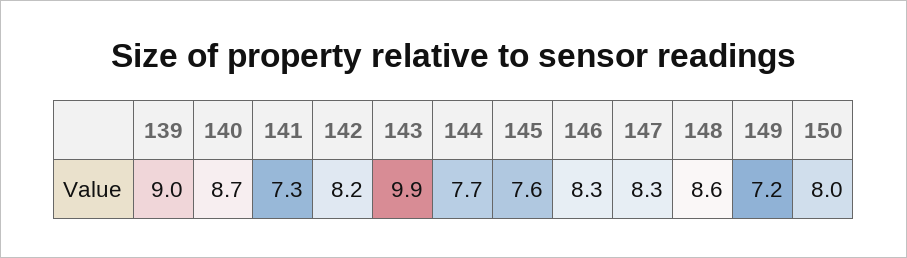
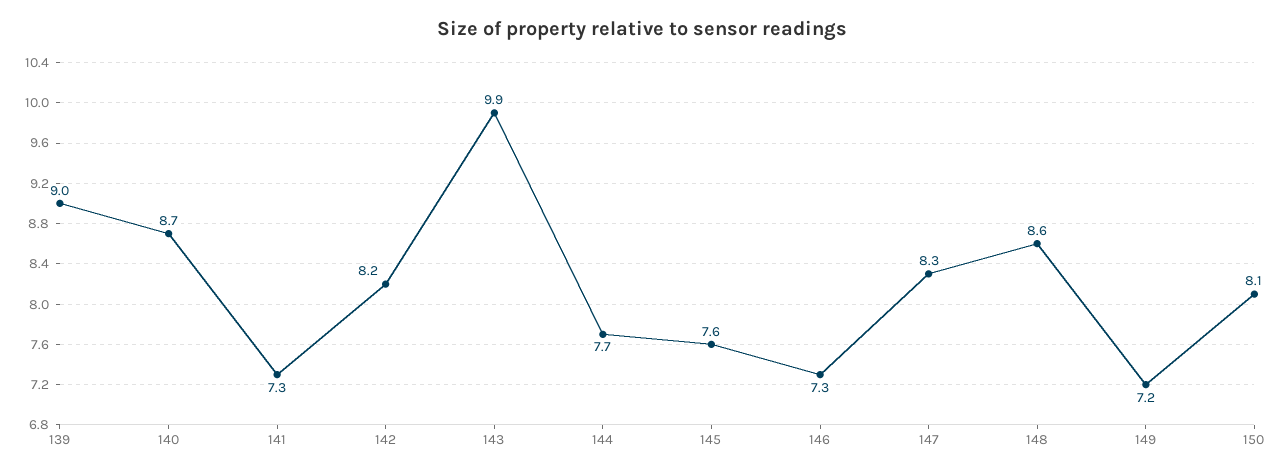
146: 8.3 -> 7.3
150: 8 -> 8.1

